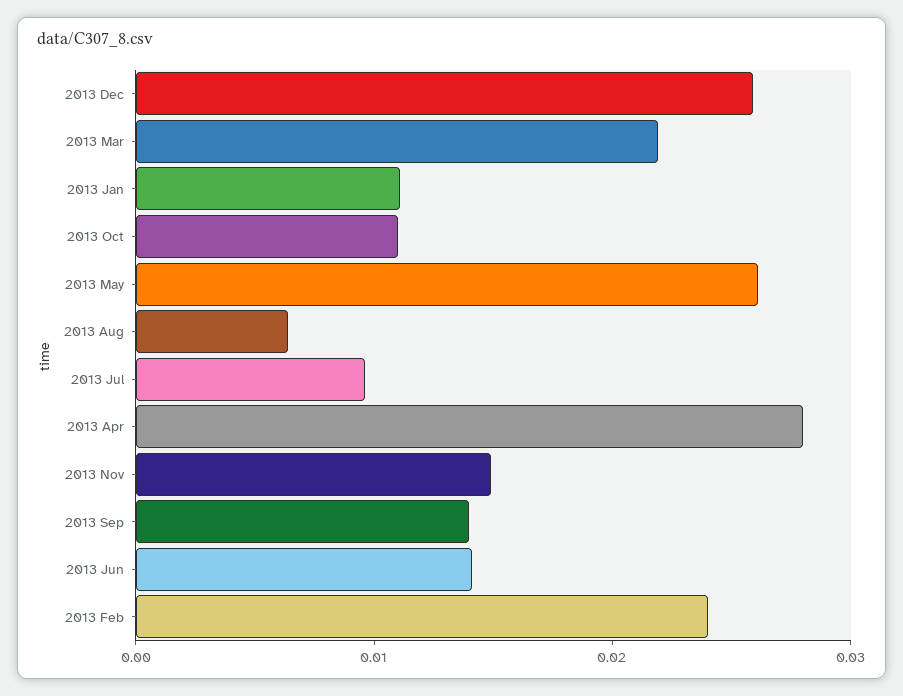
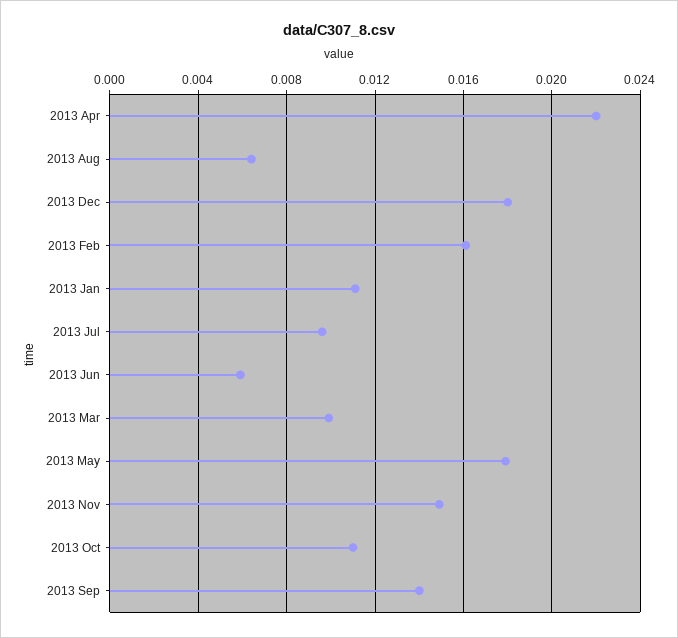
2013 Dec: 0.026 -> 0.018
2013 Mar: 0.022 -> 0.01
2013 May: 0.026 -> 0.018
2013 Apr: 0.028 -> 0.022
2013 Jun: 0.014 -> 0.006
2013 Feb: 0.024 -> 0.016

